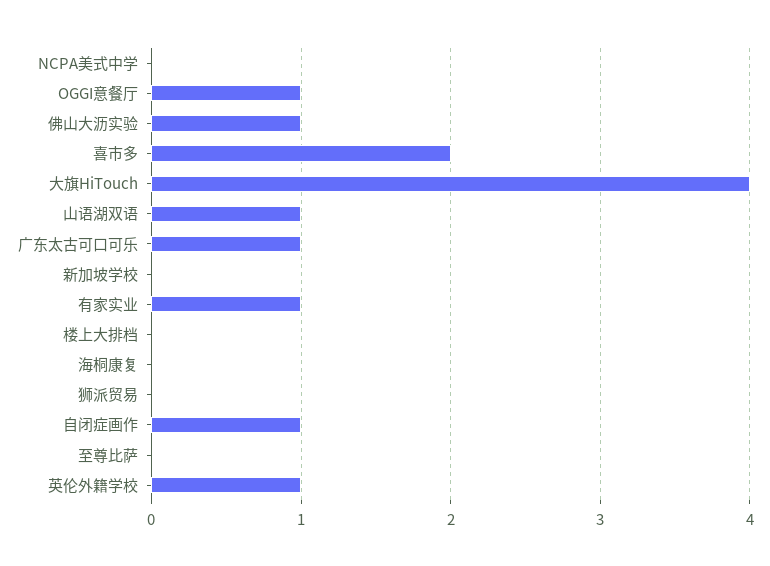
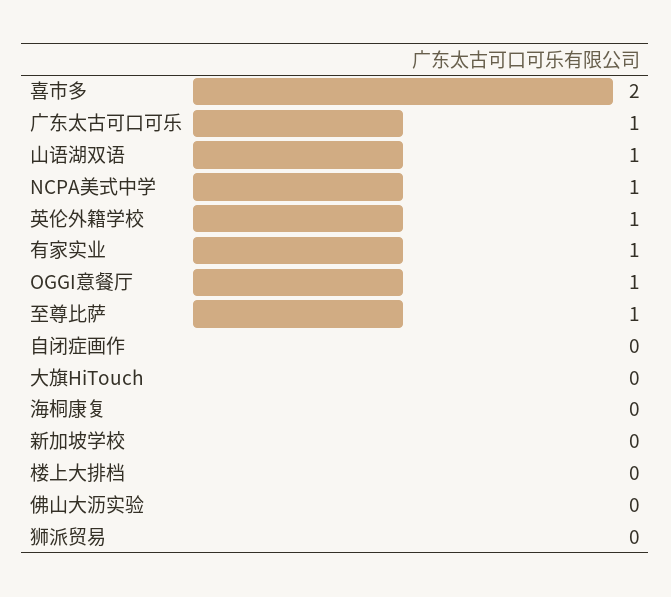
NCPA美式中学: 0 -> 1
佛山大沥实验: 1 -> 0
大旗HiTouch: 4 -> 0
自闭症画作: 1 -> 0
至尊比萨: 0 -> 1

